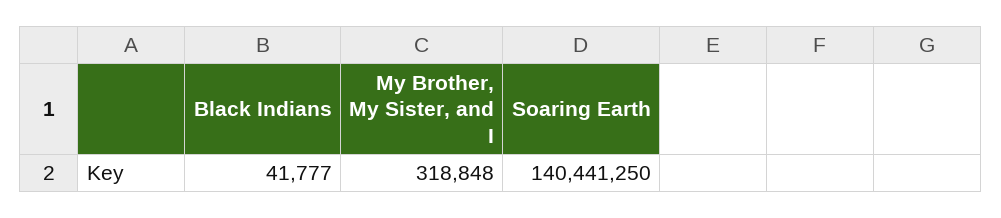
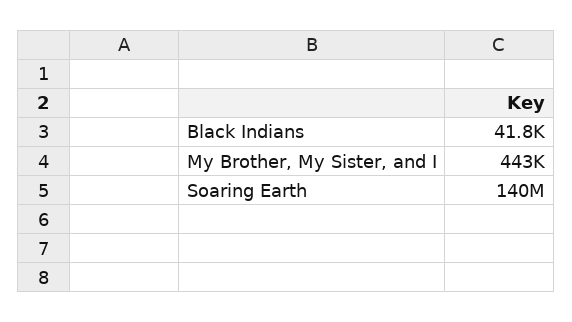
My Brother, My Sister, and I: 318848 -> 443000

